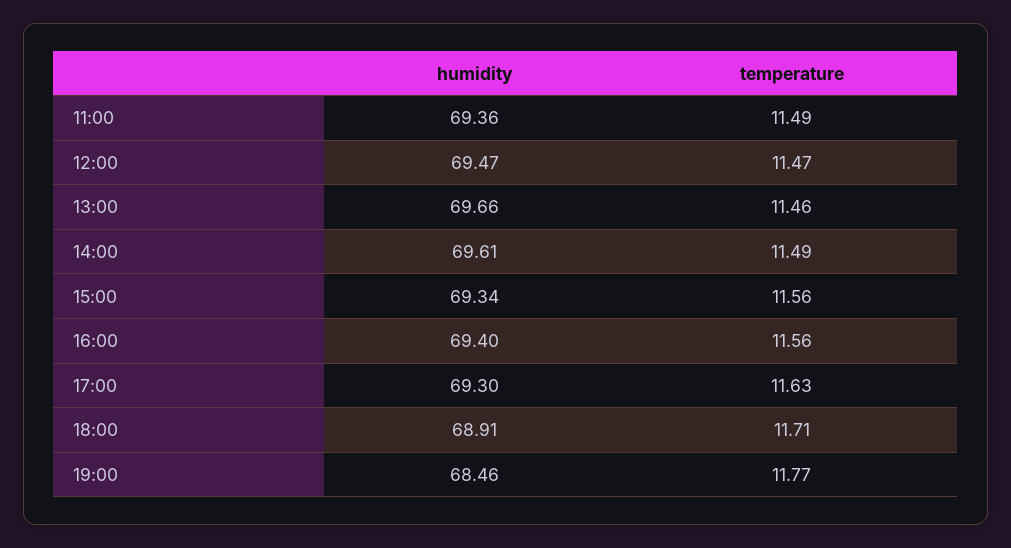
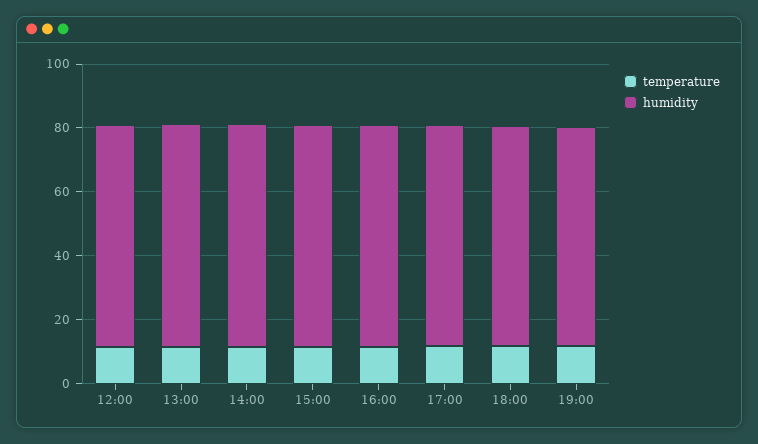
humidity, 11:00: 69.36 -> none
temperature, 11:00: 11.49 -> none

